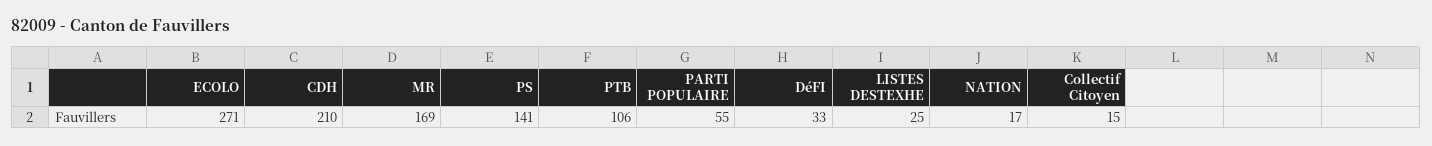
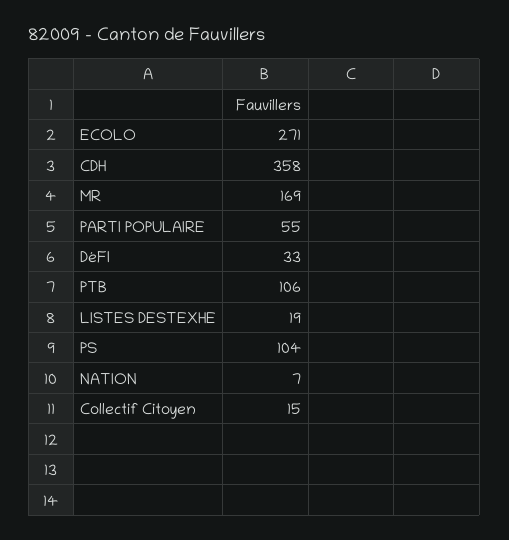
CDH: 210 -> 358
PS: 141 -> 104
LISTES DESTEXHE: 25 -> 19
NATION: 17 -> 7

